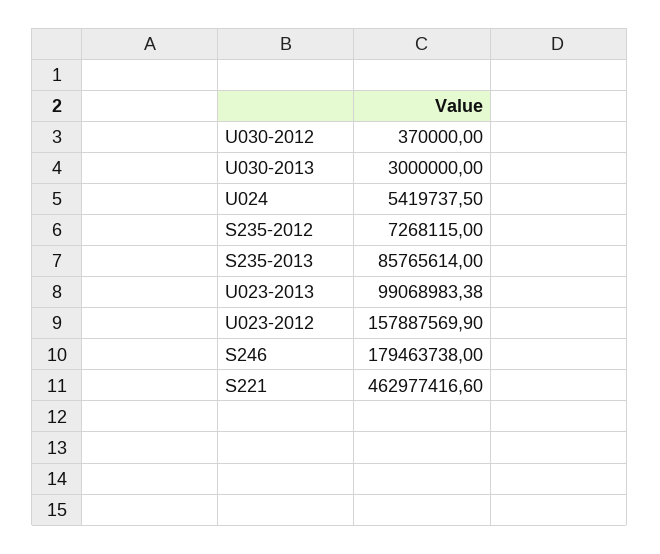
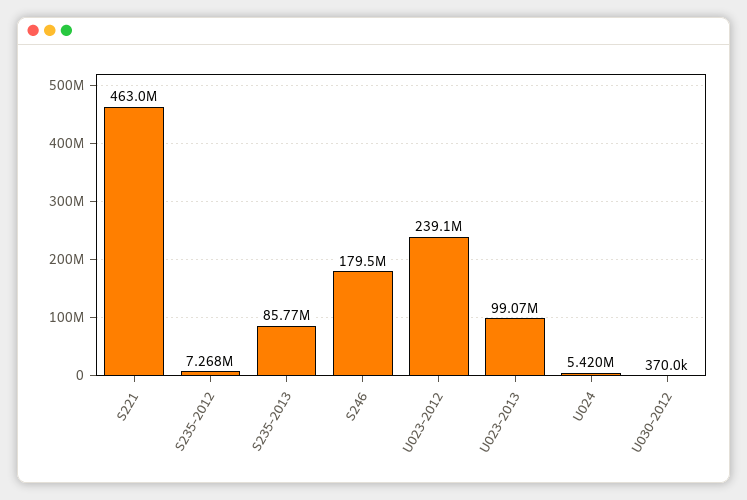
U030-2013: 3000000 -> none
U023-2012: 157887569.9 -> 239100000

